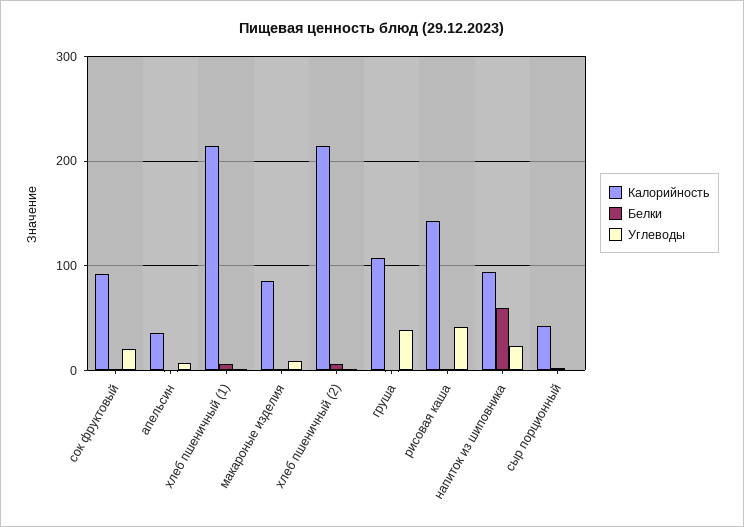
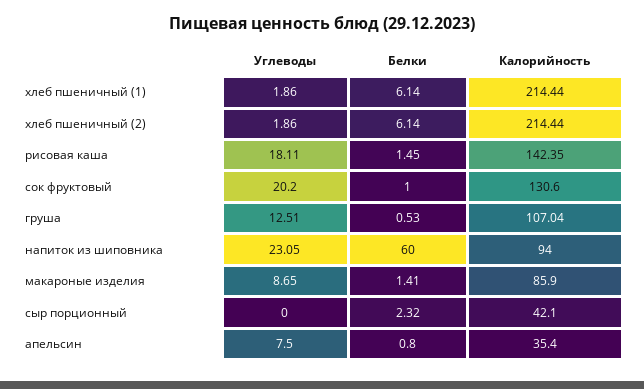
Калорийность, сок фруктовый: 90 -> 130.6
Углеводы, груша: 40 -> 12.51
Углеводы, рисовая каша: 40 -> 18.11

